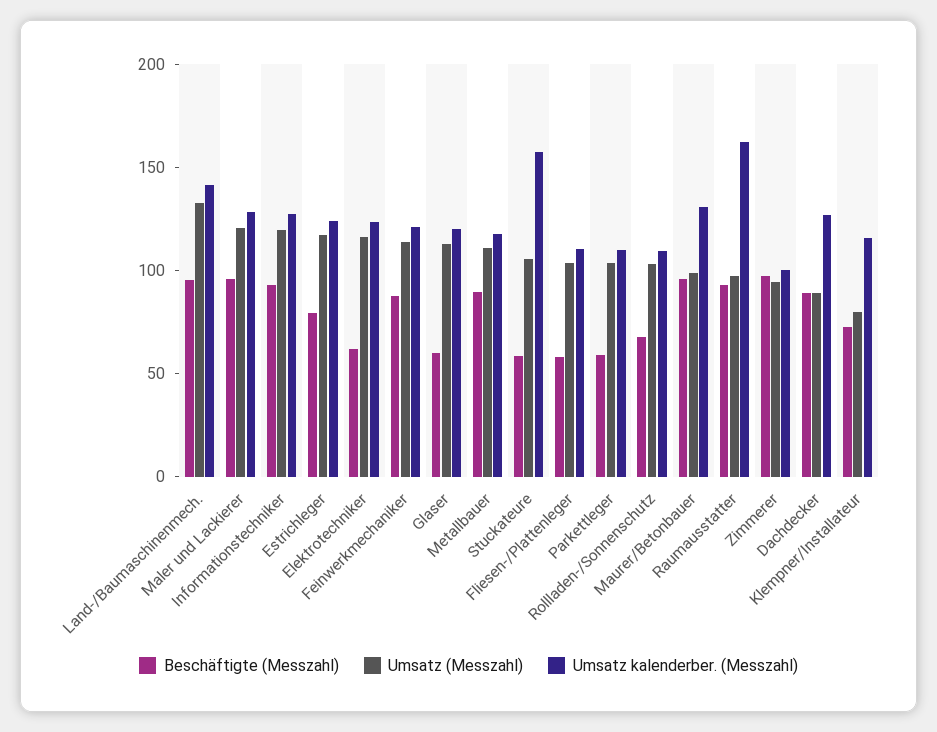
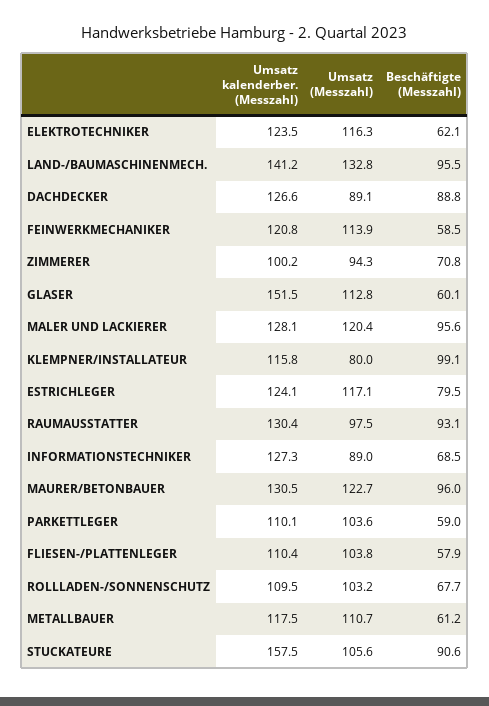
Beschäftigte (Messzahl), Informationstechniker: 90 -> 68.5
Umsatz (Messzahl), Informationstechniker: 120 -> 89
Beschäftigte (Messzahl), Feinwerkmechaniker: 90 -> 58.5
Umsatz kalenderber. (Messzahl), Glaser: 120 -> 151.5
Beschäftigte (Messzahl), Metallbauer: 90 -> 61.2
Beschäftigte (Messzahl), Stuckateure: 60 -> 90.6
Umsatz (Messzahl), Maurer/Betonbauer: 100 -> 122.7
Umsatz kalenderber. (Messzahl), Raumausstatter: 160 -> 130.4
Beschäftigte (Messzahl), Zimmerer: 100 -> 70.8
Beschäftigte (Messzahl), Klempner/Installateur: 70 -> 99.1

